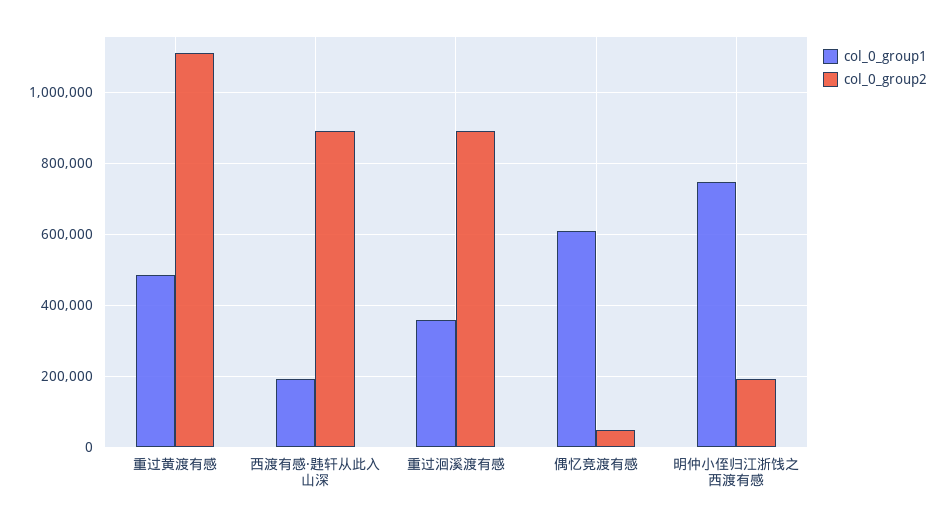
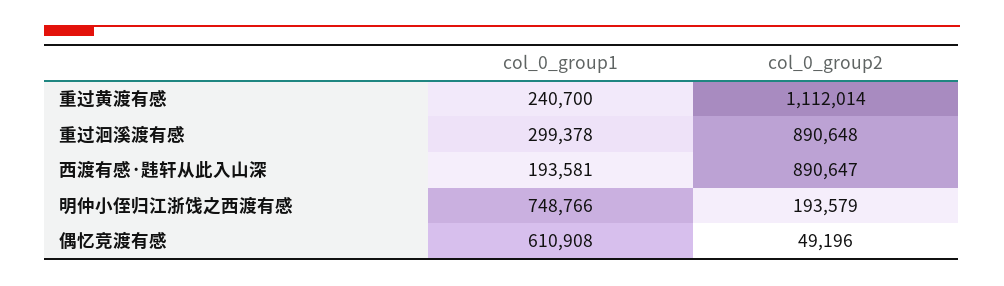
col_0_group1, 重过黄渡有感: 480000 -> 240700
col_0_group1, 重过洄溪渡有感: 360000 -> 299378

